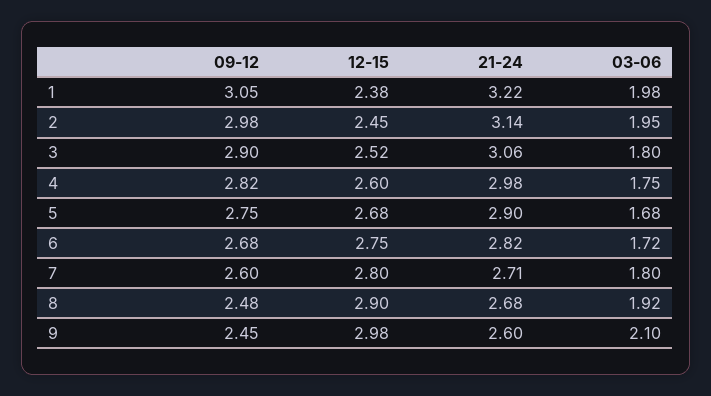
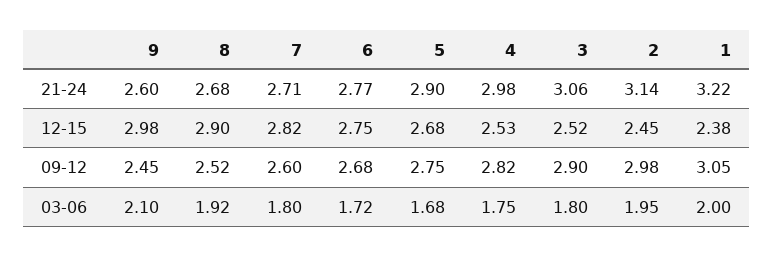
03-06, 1: 1.98 -> 2
12-15, 4: 2.6 -> 2.53
21-24, 6: 2.82 -> 2.77
12-15, 7: 2.8 -> 2.82
09-12, 8: 2.48 -> 2.52

